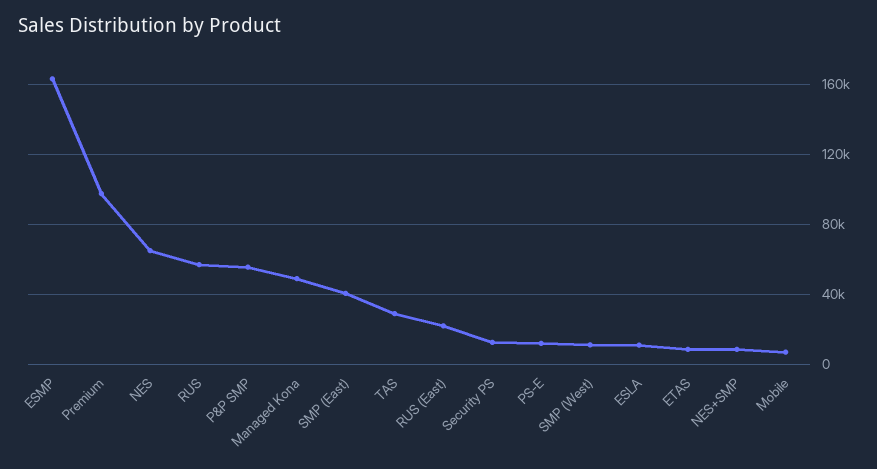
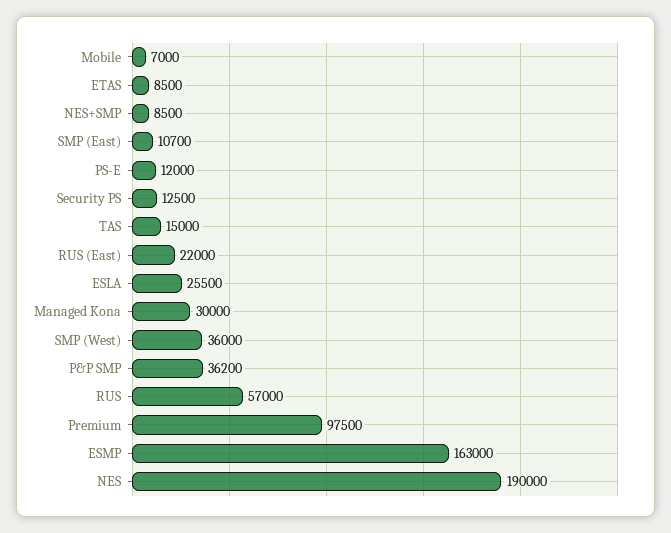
NES: 65000 -> 190000
P&P SMP: 55000 -> 36200
Managed Kona: 50000 -> 30000
SMP (East): 40000 -> 10700
TAS: 30000 -> 15000
SMP (West): 10000 -> 36000
ESLA: 10000 -> 25500

